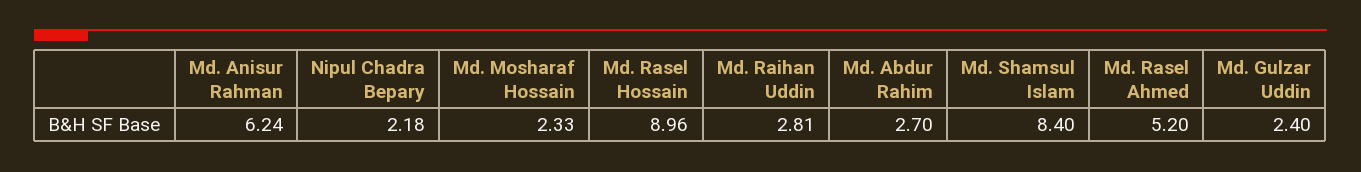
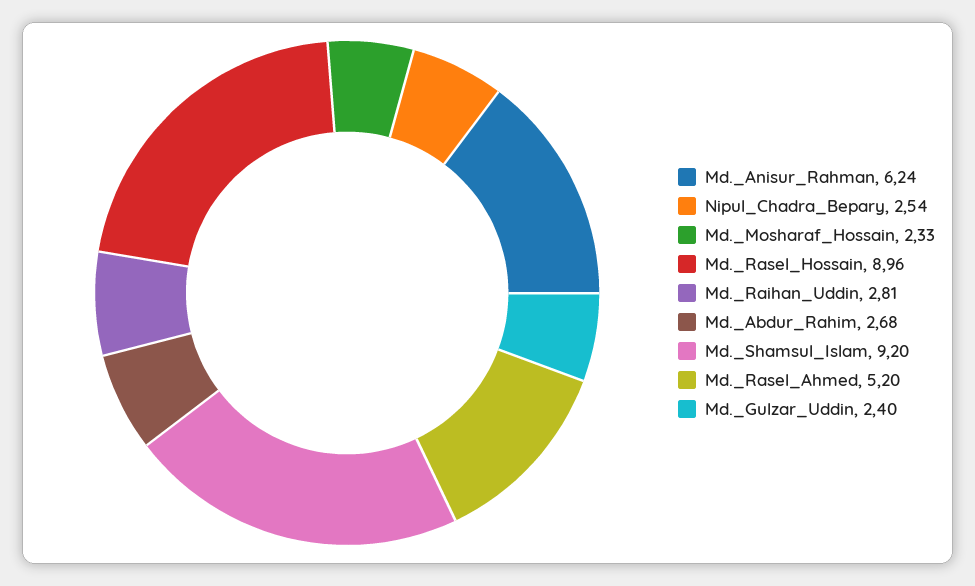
Nipul Chadra Bepary: 2.18 -> 2.54
Md. Abdur Rahim: 2.7 -> 2.68
Md. Shamsul Islam: 8.4 -> 9.2

